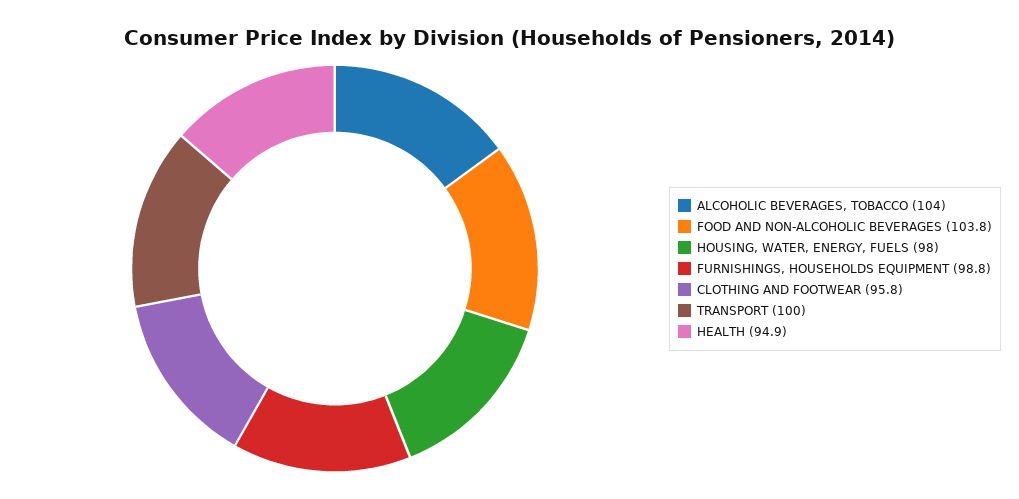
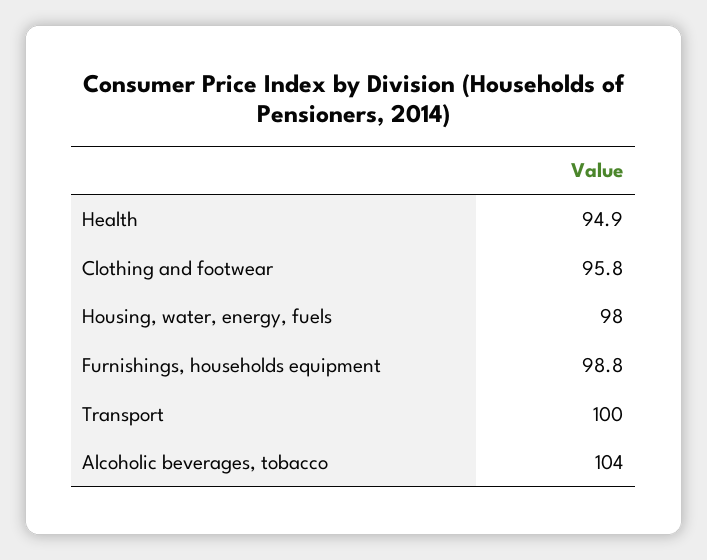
FOOD AND NON-ALCOHOLIC BEVERAGES: 103.8 -> none

